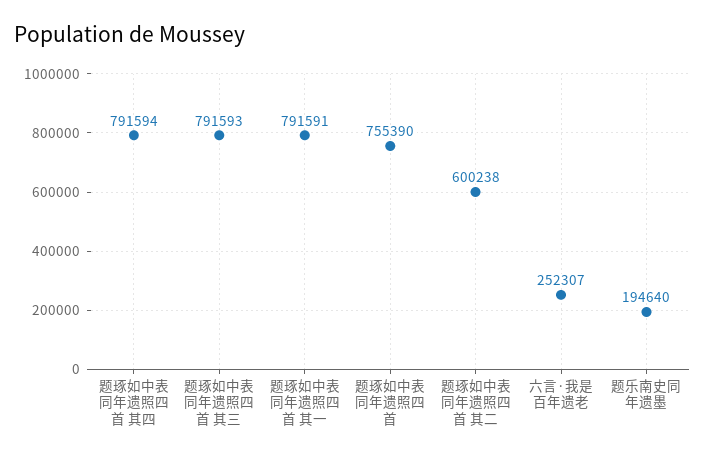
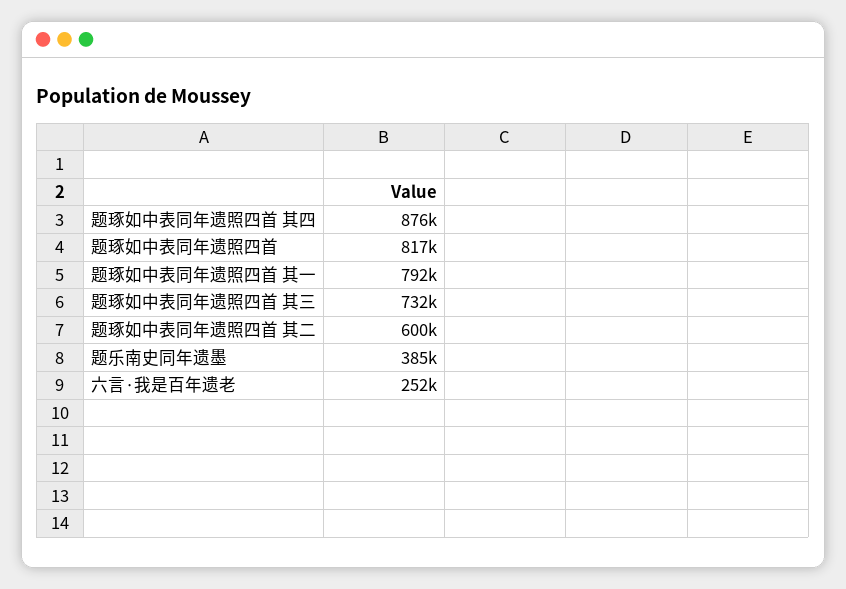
题琢如中表同年遗照四首 其四: 791594 -> 876000
题琢如中表同年遗照四首 其三: 791593 -> 732000
题琢如中表同年遗照四首: 755390 -> 817000
题乐南史同年遗墨: 194640 -> 385000

